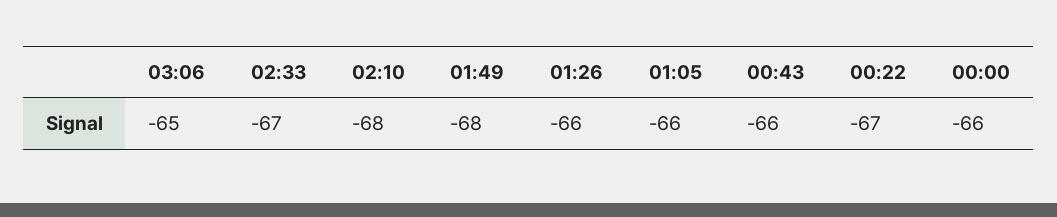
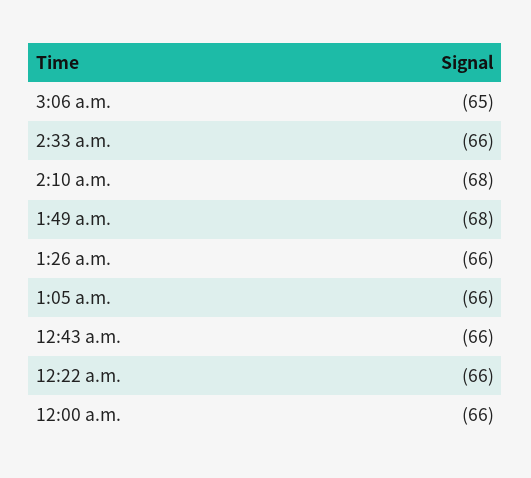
02:33: -67 -> -66
00:22: -67 -> -66

